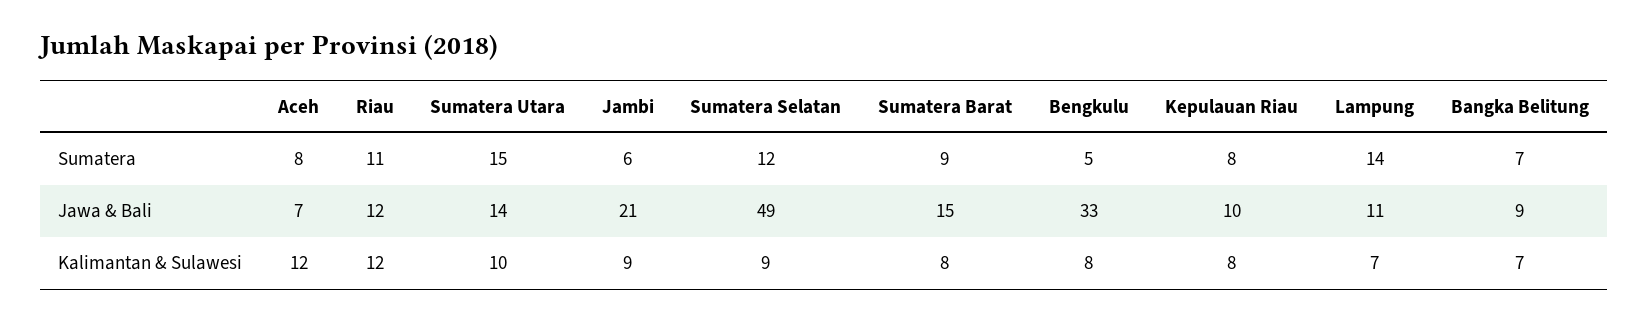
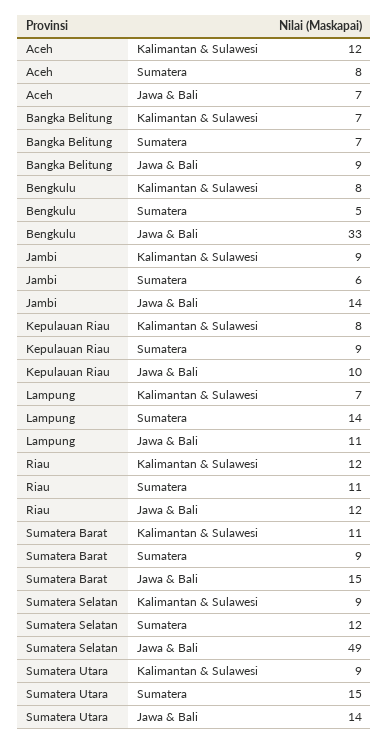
Kepulauan Riau, Sumatera: 8 -> 9
Jambi, Jawa & Bali: 21 -> 14
Sumatera Utara, Kalimantan & Sulawesi: 10 -> 9
Sumatera Barat, Kalimantan & Sulawesi: 8 -> 11

